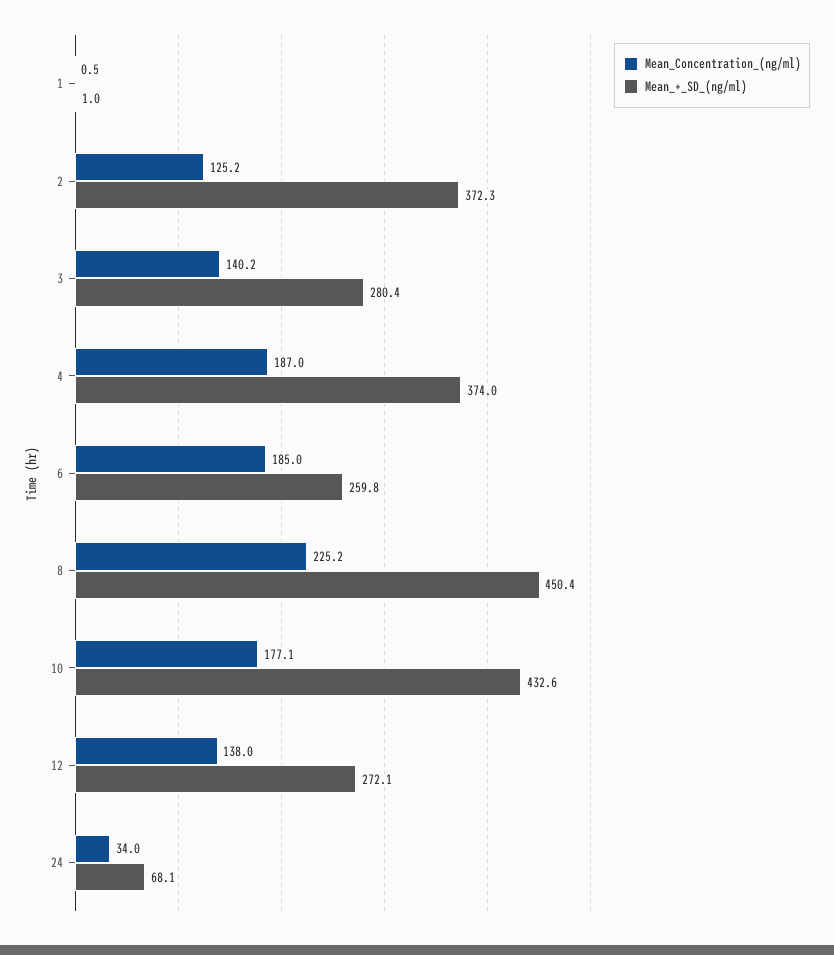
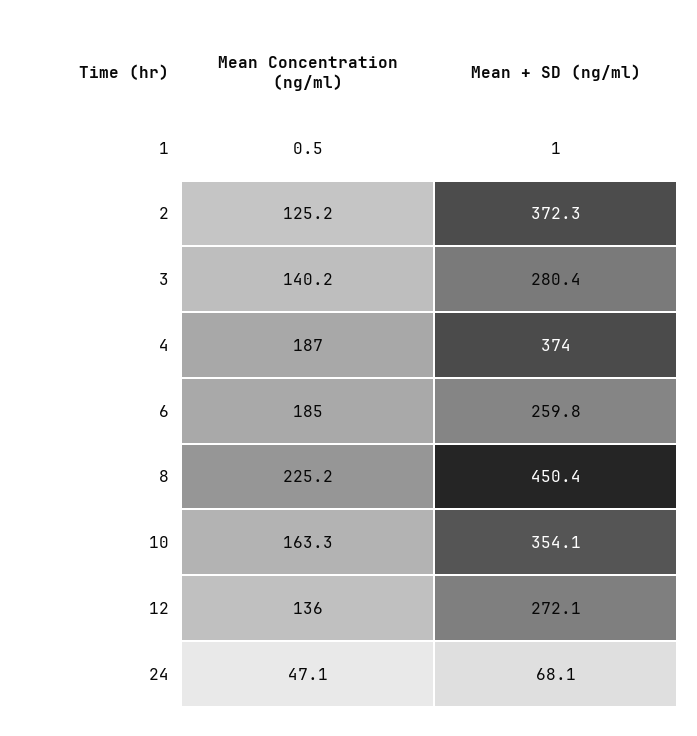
Mean_Concentration_(ng/ml), 10: 177.1 -> 163.3
Mean_+_SD_(ng/ml), 10: 432.6 -> 354.1
Mean_Concentration_(ng/ml), 12: 138 -> 136
Mean_Concentration_(ng/ml), 24: 34 -> 47.1

